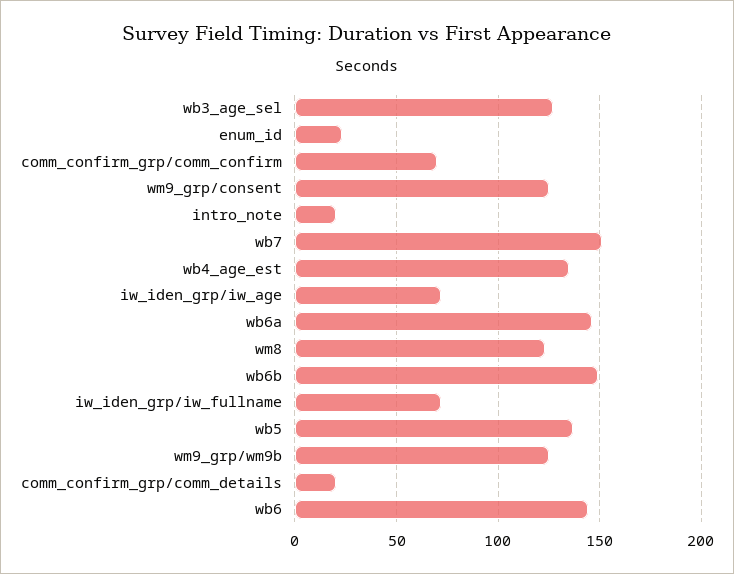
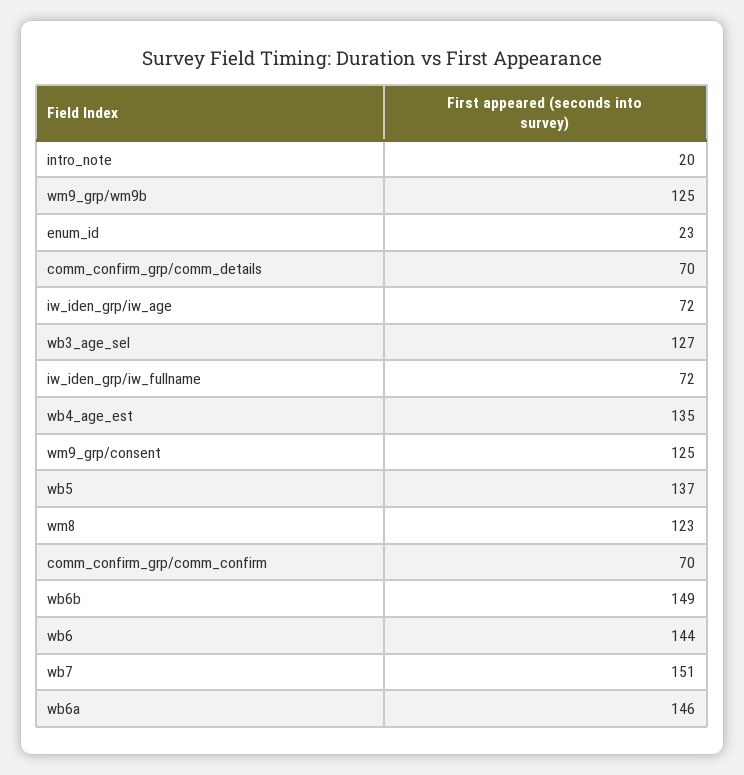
comm_confirm_grp/comm_details: 20 -> 70

